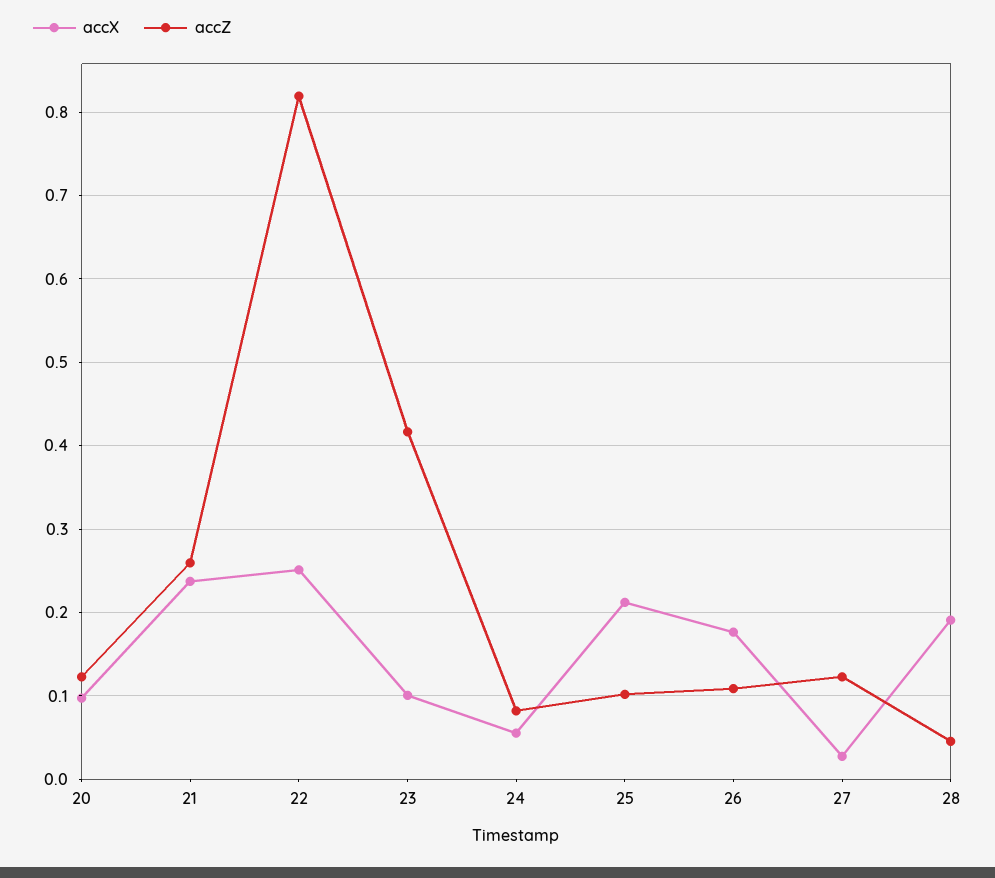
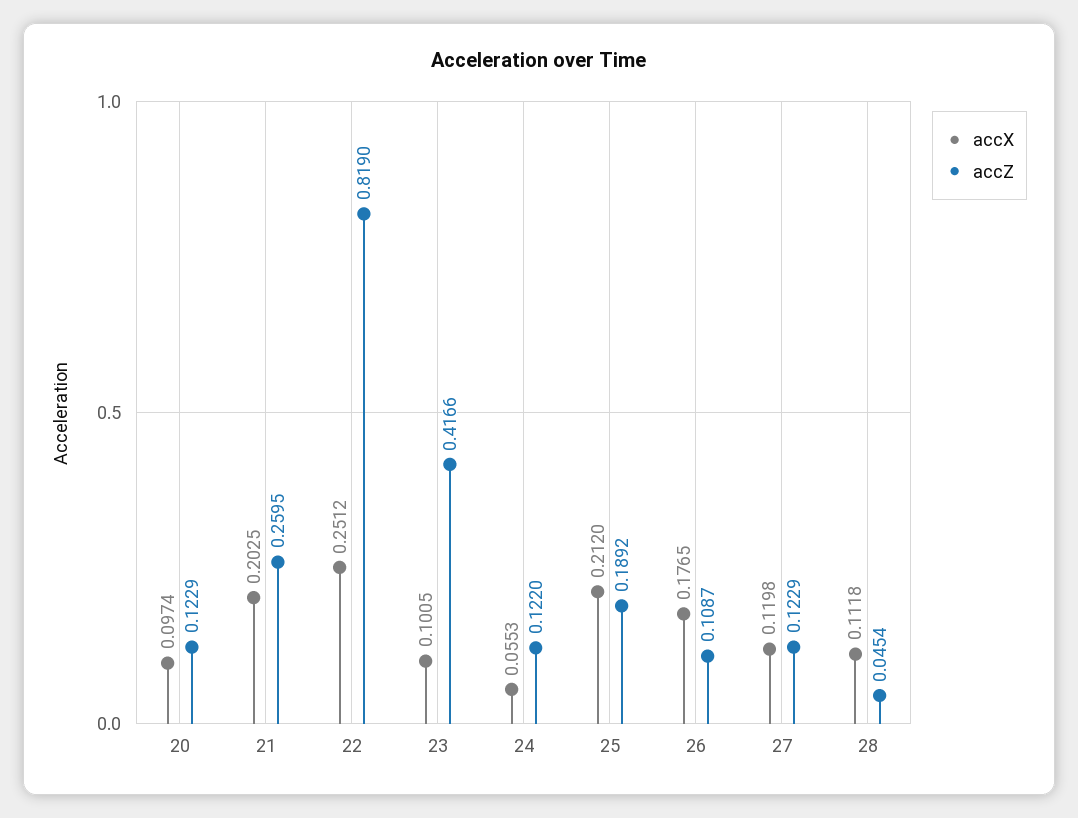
accX, 21: 0.24 -> 0.2025
accZ, 24: 0.08 -> 0.122
accZ, 25: 0.1 -> 0.1892
accX, 27: 0.03 -> 0.1198
accX, 28: 0.19 -> 0.1118

